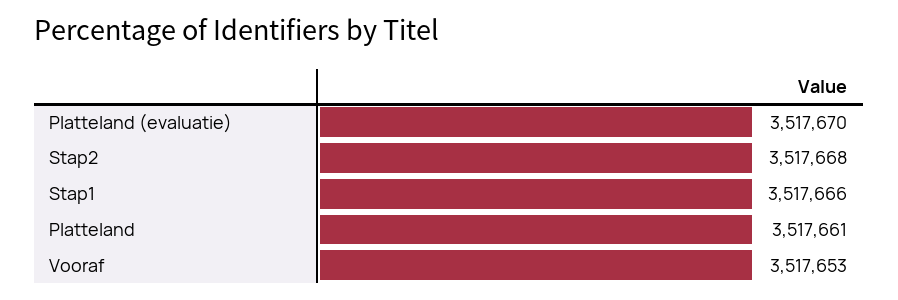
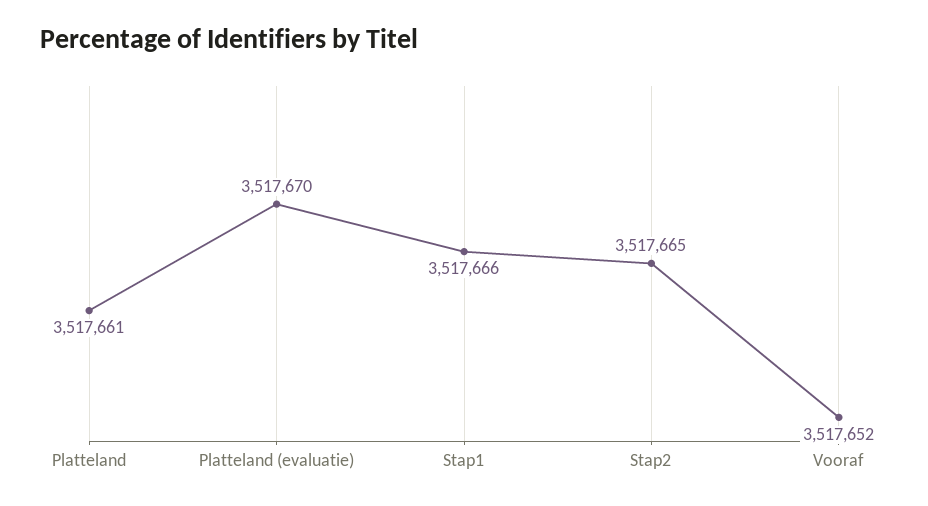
Stap2: 3517668 -> 3517665
Vooraf: 3517653 -> 3517652

